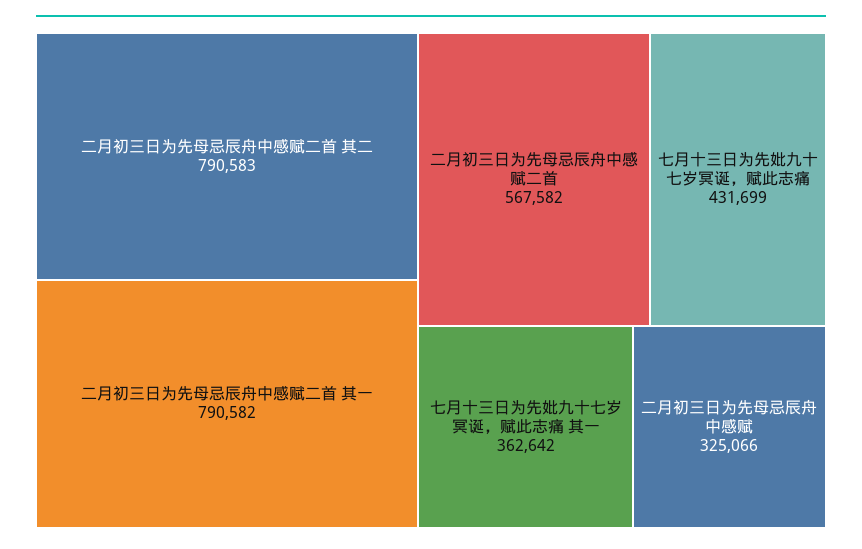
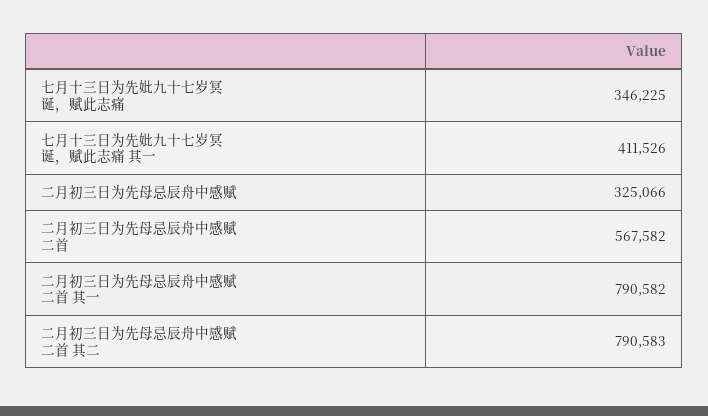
七月十三日为先妣九十七岁冥诞，赋此志痛: 431699 -> 346225
七月十三日为先妣九十七岁冥诞，赋此志痛 其一: 362642 -> 411526

